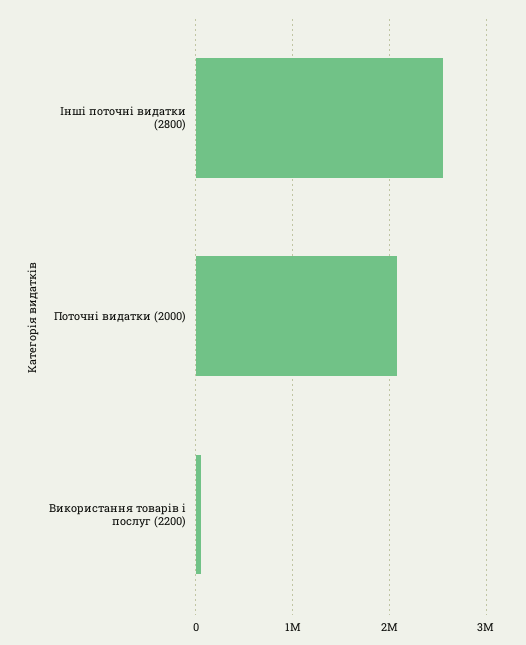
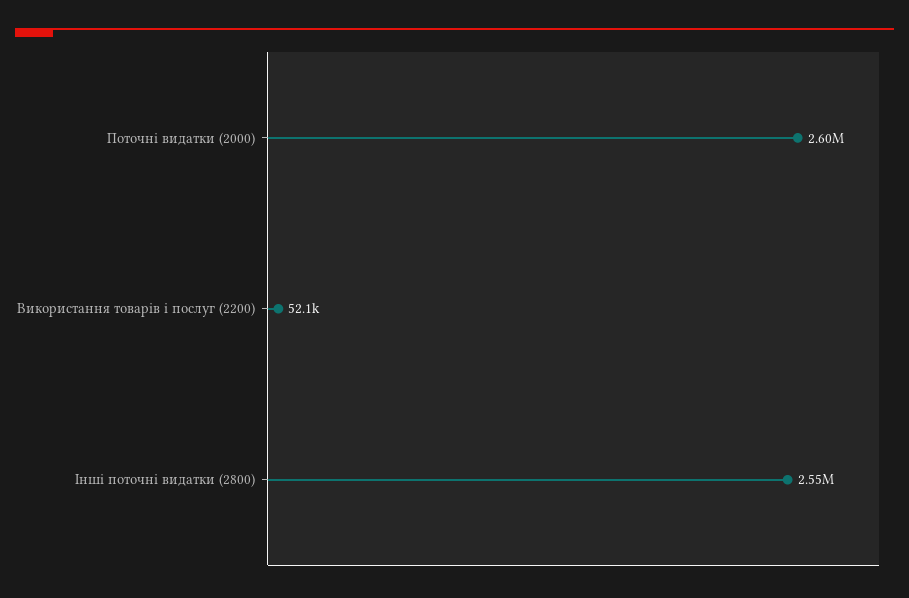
Поточні видатки (2000): 2100000 -> 2600000

